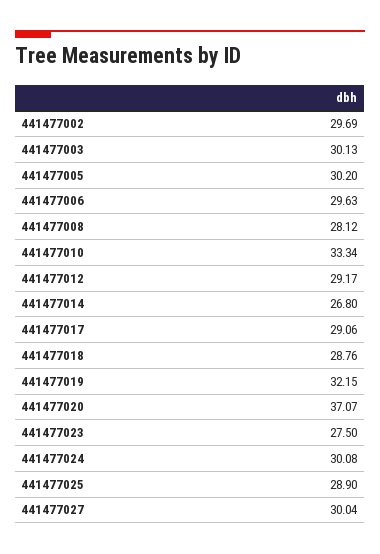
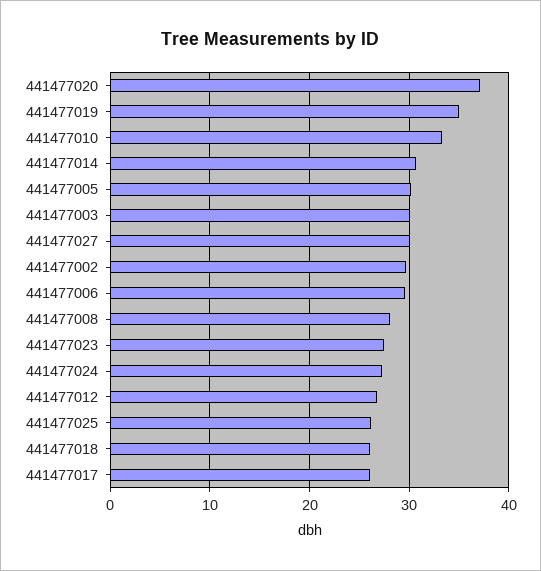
441477012: 29.17 -> 27
441477014: 26.8 -> 31
441477017: 29.06 -> 26
441477018: 28.76 -> 26
441477019: 32.15 -> 35
441477024: 30.08 -> 27
441477025: 28.9 -> 26

